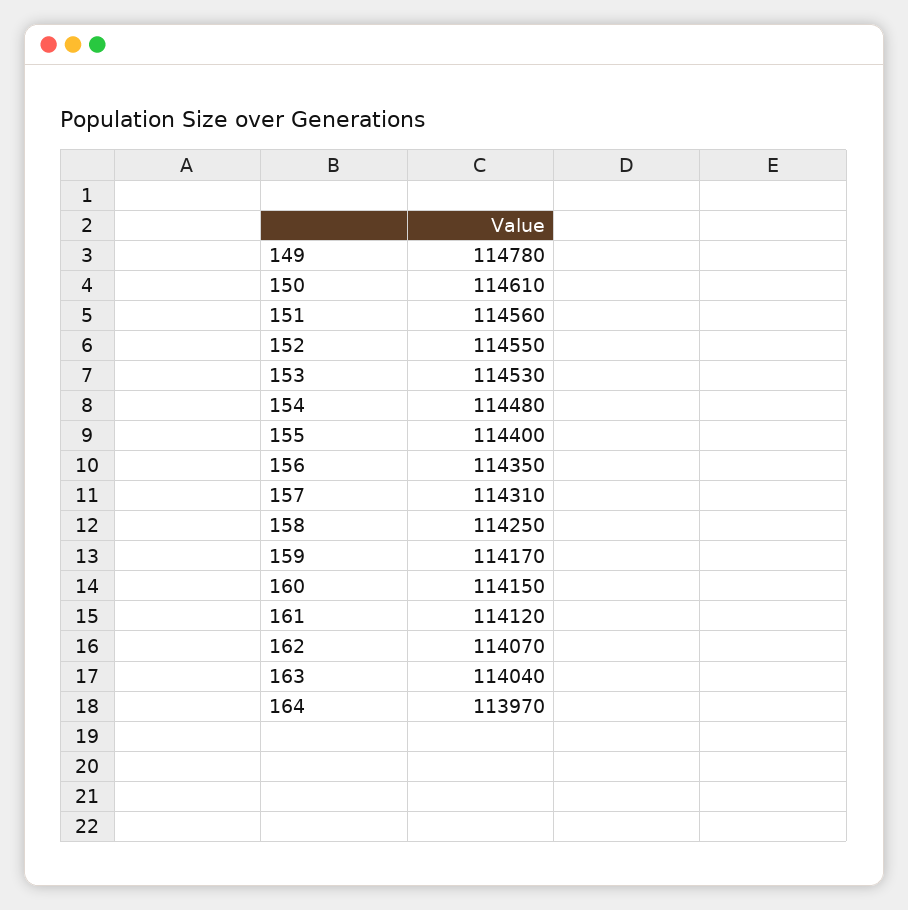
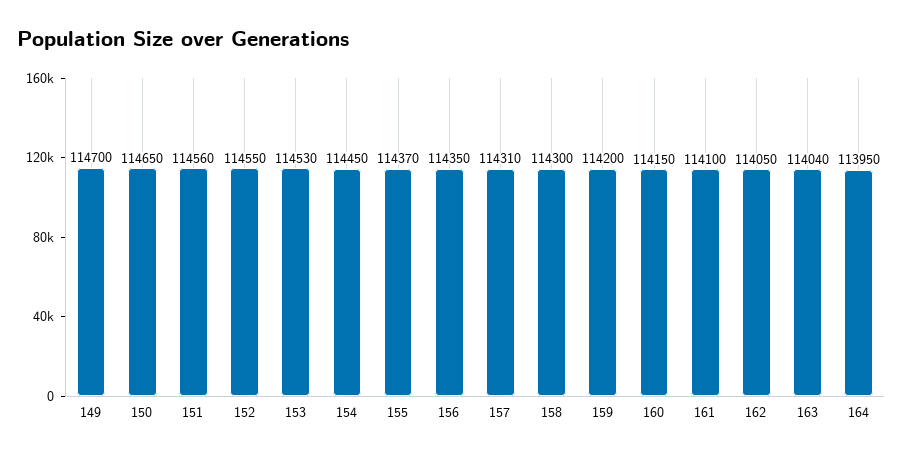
149: 114780 -> 114700
150: 114610 -> 114650
154: 114480 -> 114450
155: 114400 -> 114370
158: 114250 -> 114300
159: 114170 -> 114200
161: 114120 -> 114100
162: 114070 -> 114050
164: 113970 -> 113950

